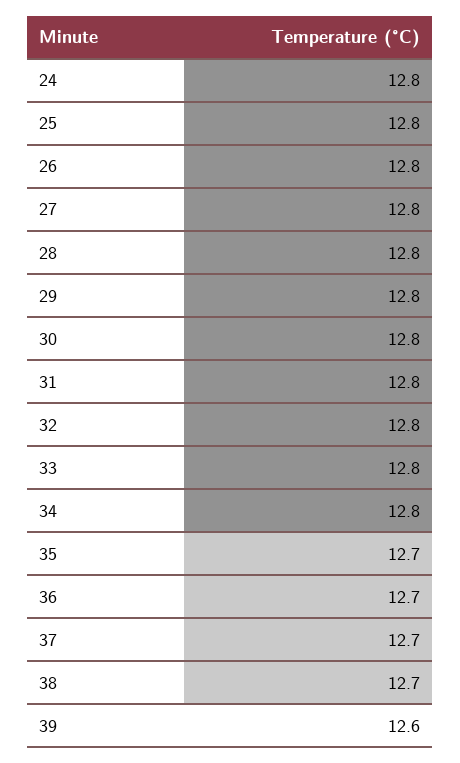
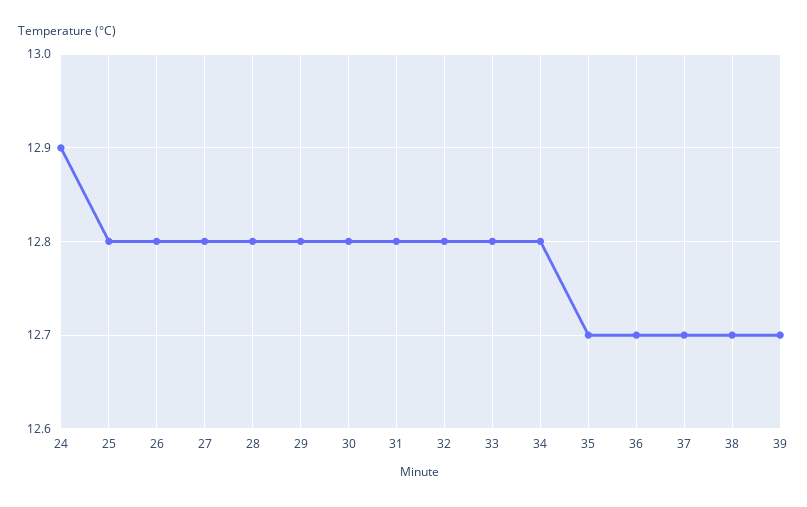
24: 12.8 -> 12.9
39: 12.6 -> 12.7

